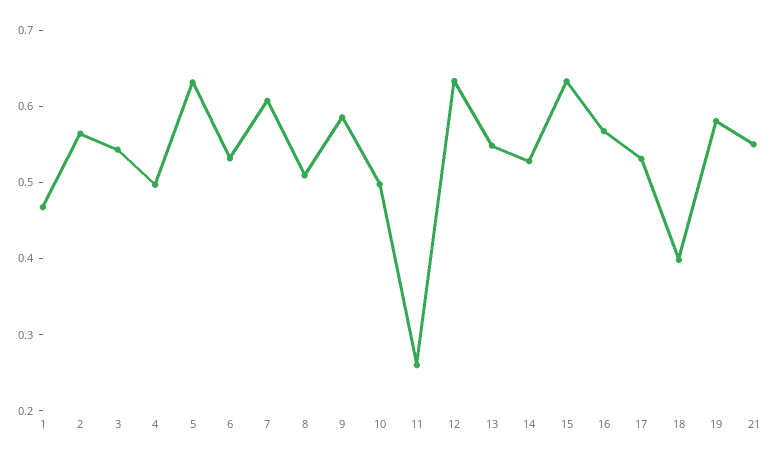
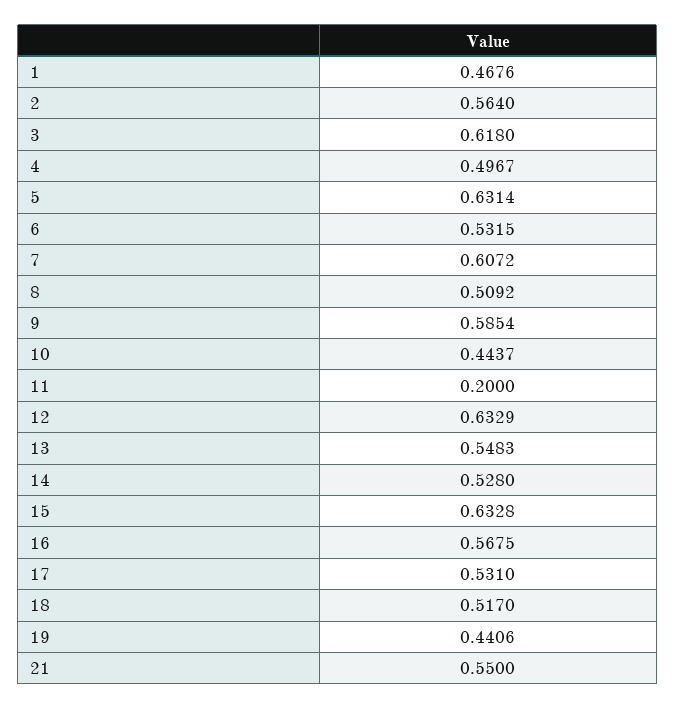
3: 0.54 -> 0.618
10: 0.5 -> 0.4437
11: 0.26 -> 0.2
18: 0.4 -> 0.517
19: 0.58 -> 0.4406

